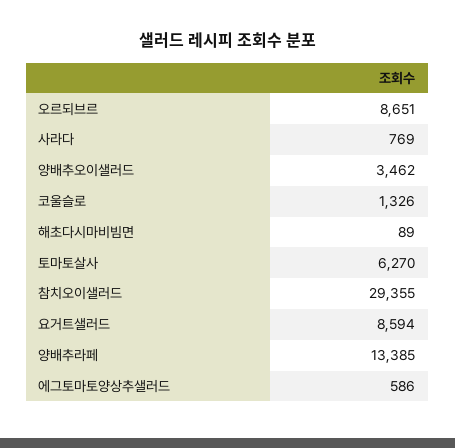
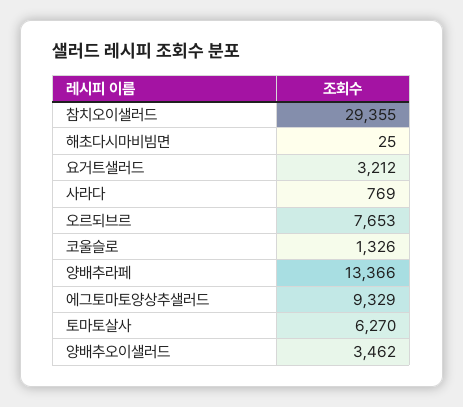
오르되브르: 8651 -> 7653
해초다시마비빔면: 89 -> 25
요거트샐러드: 8594 -> 3212
양배추라페: 13385 -> 13366
에그토마토양상추샐러드: 586 -> 9329

